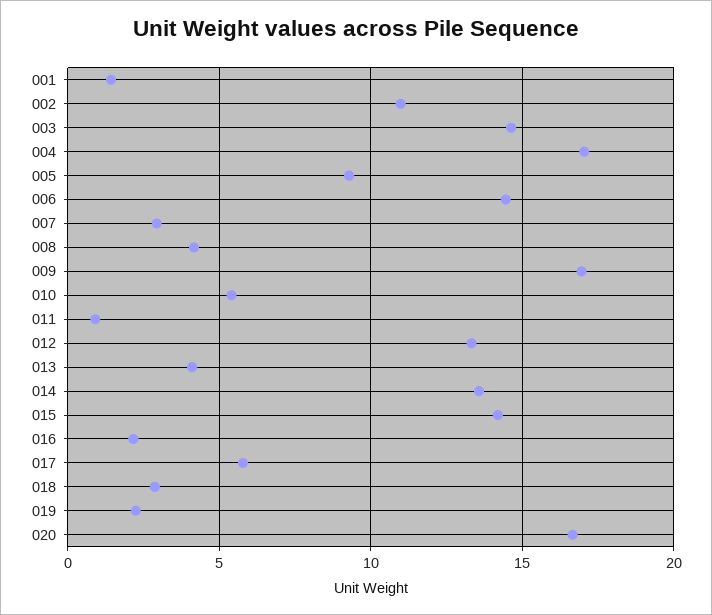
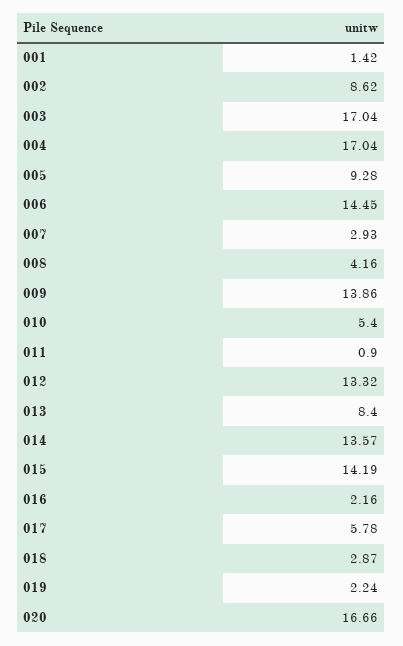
002: 11 -> 8.62
003: 14.5 -> 17.04
009: 17 -> 13.86
013: 4 -> 8.4

